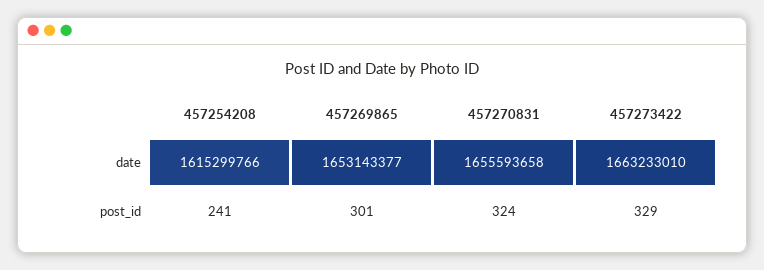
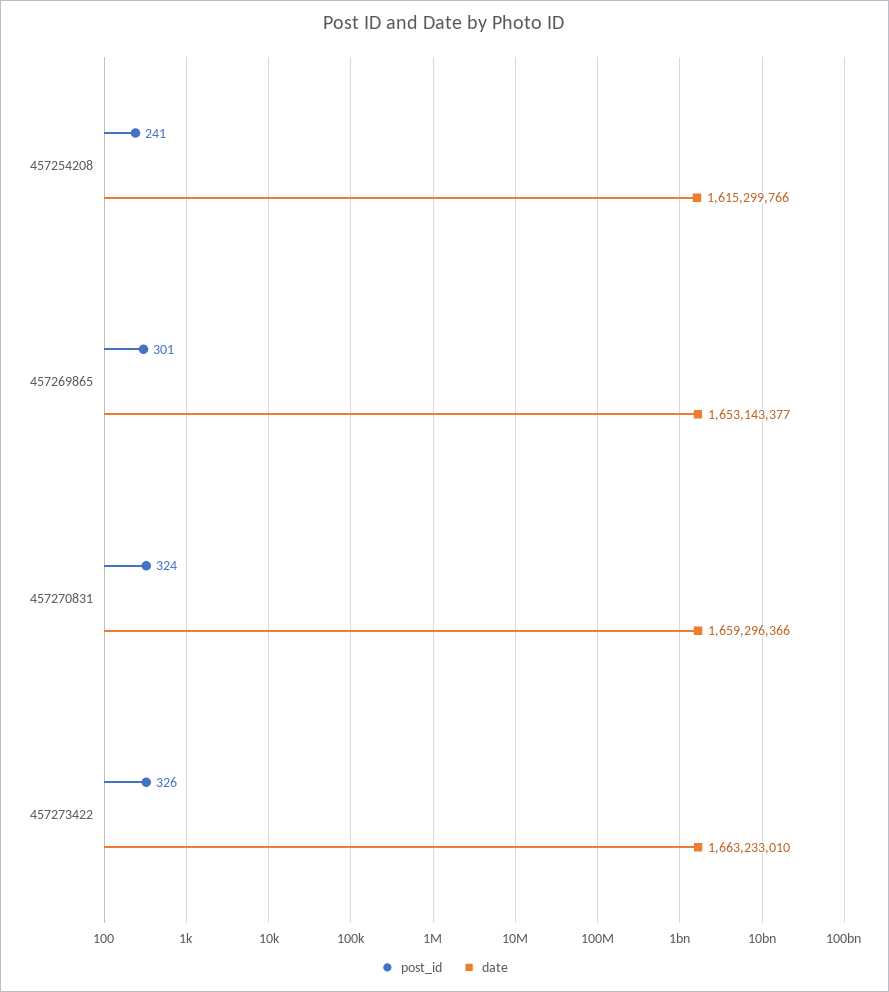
date, 457270831: 1655593658 -> 1659296366
post_id, 457273422: 329 -> 326

